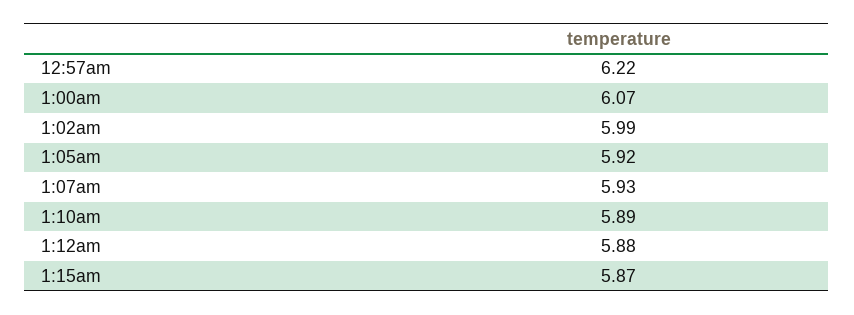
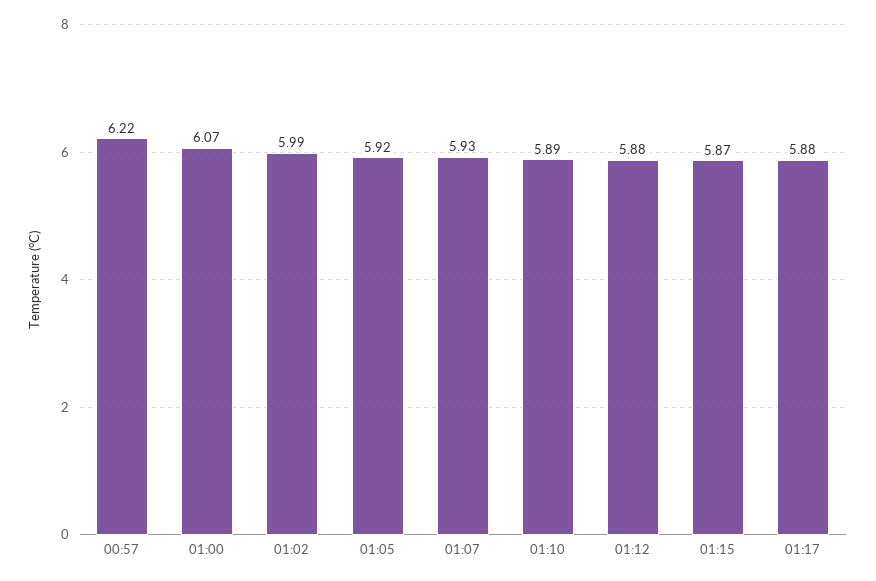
01:17: none -> 5.88

